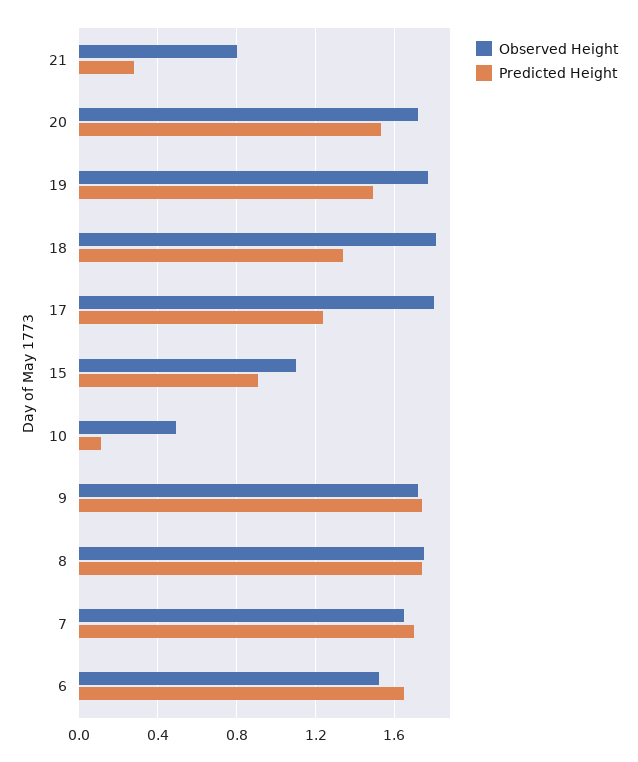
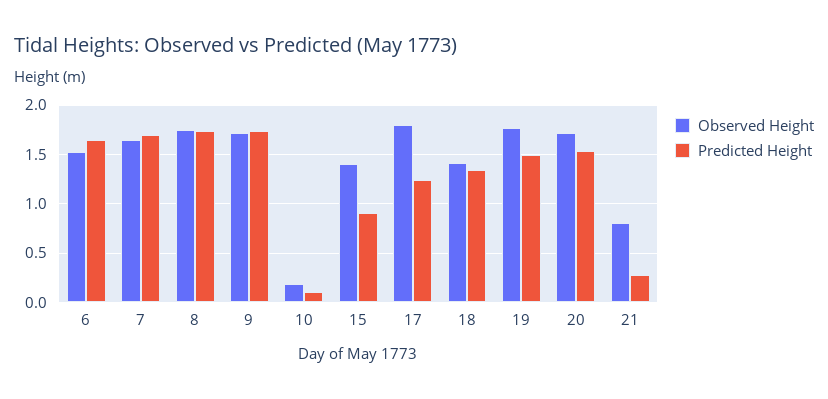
Observed Height, 18: 1.8 -> 1.4
Observed Height, 15: 1.1 -> 1.4
Observed Height, 10: 0.5 -> 0.2

